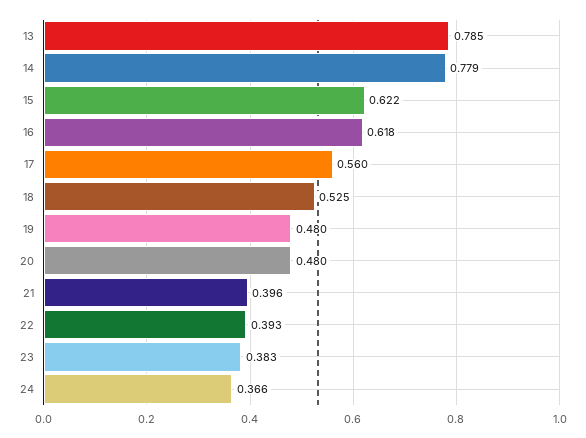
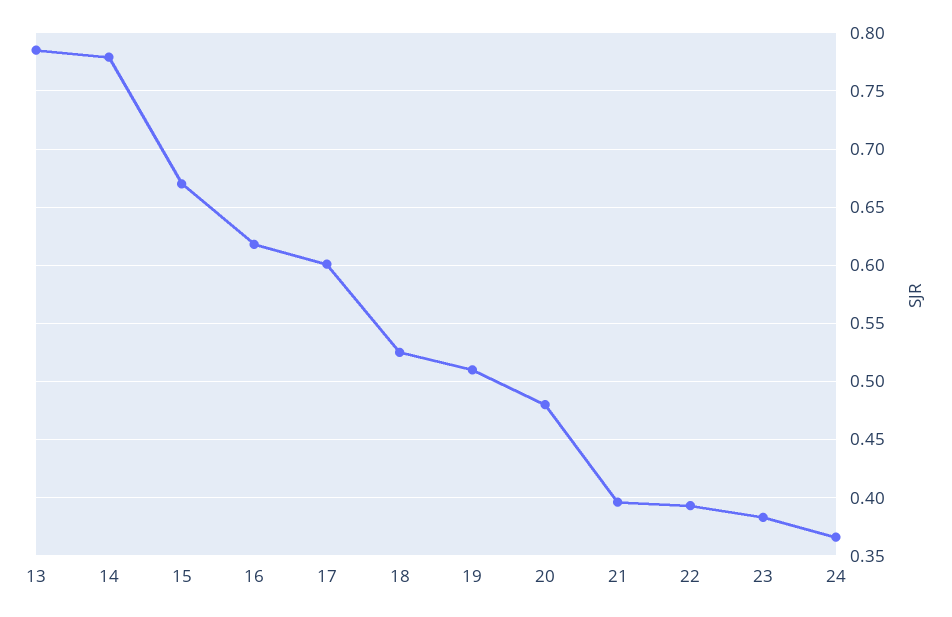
15: 0.622 -> 0.67
17: 0.56 -> 0.6
19: 0.48 -> 0.51

